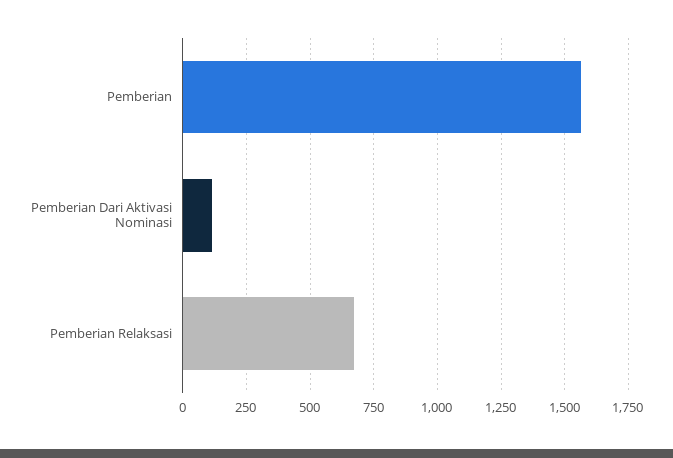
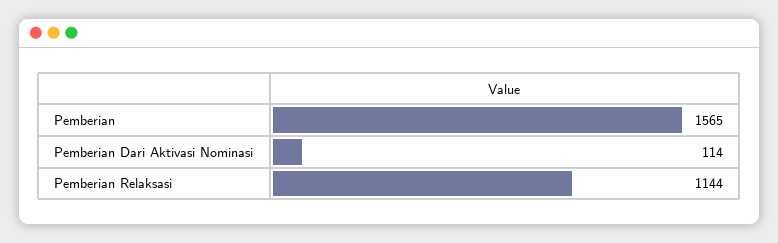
Pemberian Relaksasi: 675 -> 1144

